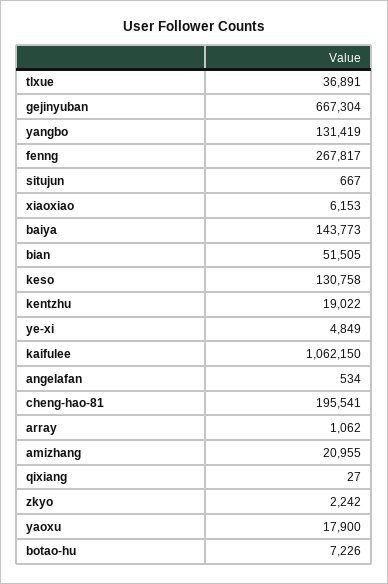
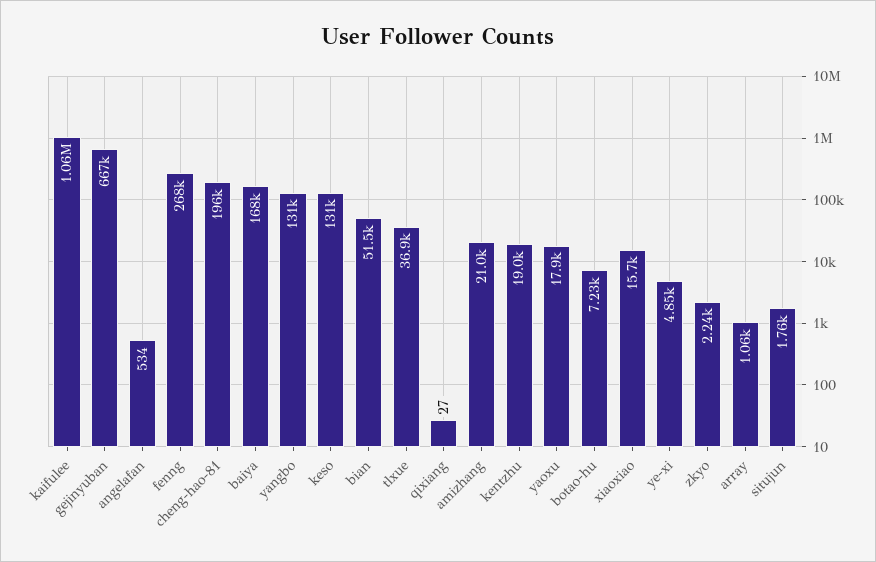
situjun: 667 -> 1760
xiaoxiao: 6153 -> 15700
baiya: 143773 -> 168000

